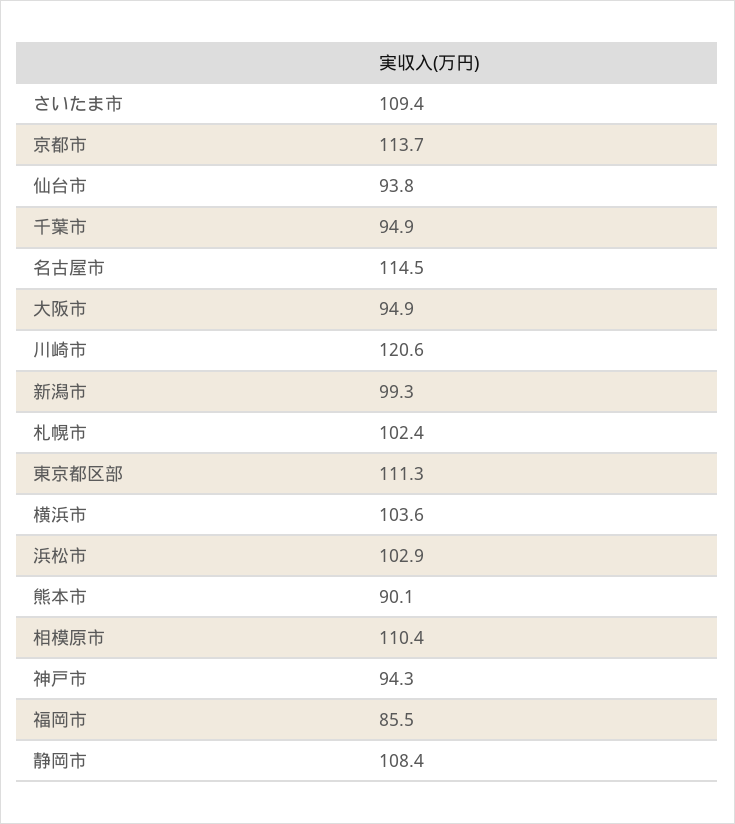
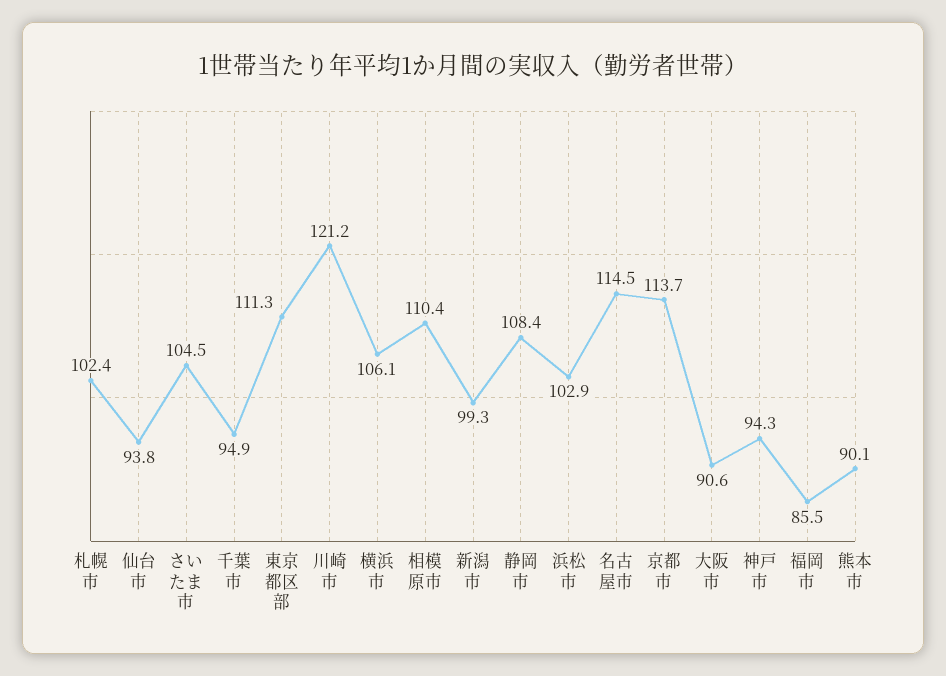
さいたま市: 109.4 -> 104.5
大阪市: 94.9 -> 90.6
川崎市: 120.6 -> 121.2
横浜市: 103.6 -> 106.1

